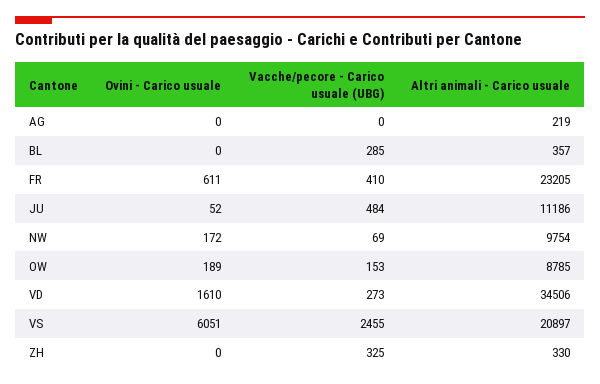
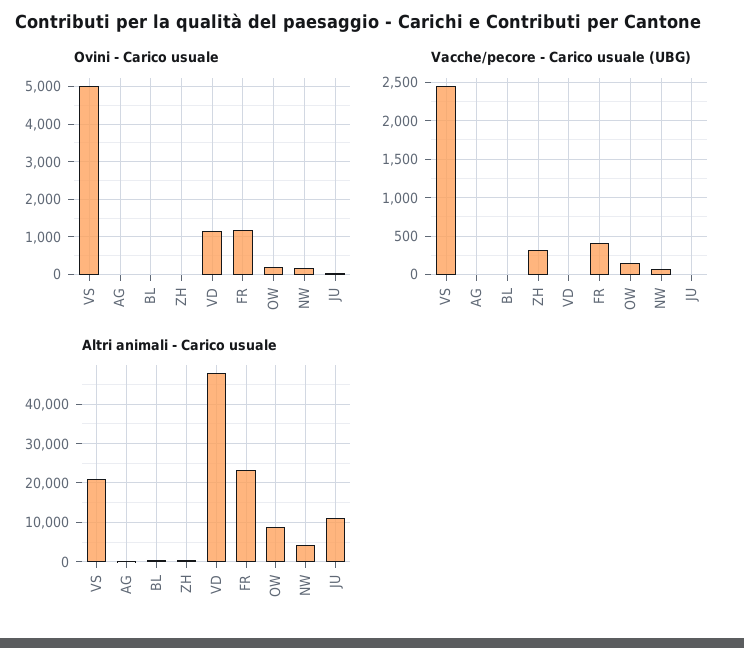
Vacche/pecore - Carico usuale (UBG), BL: 285 -> 0
Ovini - Carico usuale, FR: 611 -> 1200
Vacche/pecore - Carico usuale (UBG), JU: 484 -> 0
Altri animali - Carico usuale, NW: 9754 -> 4000
Ovini - Carico usuale, VD: 1610 -> 1200
Vacche/pecore - Carico usuale (UBG), VD: 273 -> 0
Altri animali - Carico usuale, VD: 34506 -> 48000
Ovini - Carico usuale, VS: 6051 -> 5000

